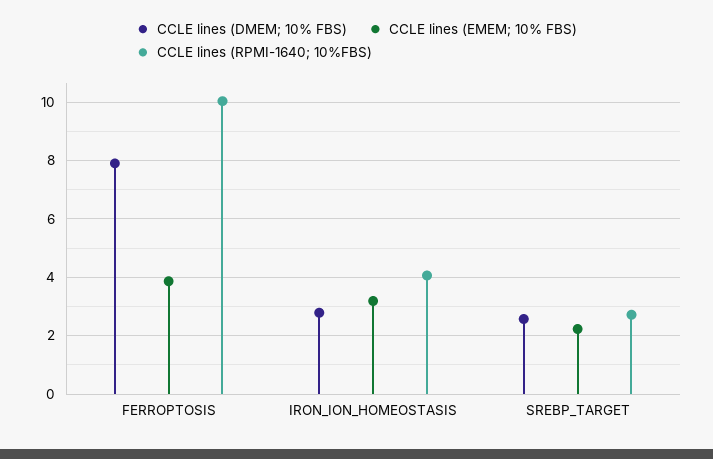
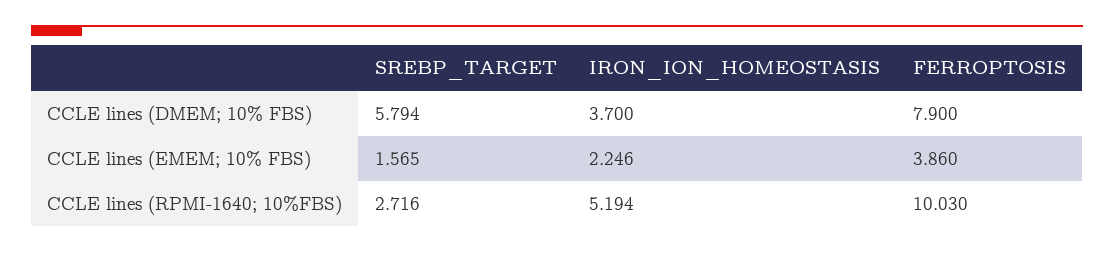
CCLE lines (DMEM; 10% FBS), IRON_ION_HOMEOSTASIS: 2.75 -> 3.7
CCLE lines (EMEM; 10% FBS), IRON_ION_HOMEOSTASIS: 3.25 -> 2.246
CCLE lines (RPMI-1640; 10%FBS), IRON_ION_HOMEOSTASIS: 4 -> 5.194
CCLE lines (DMEM; 10% FBS), SREBP_TARGET: 2.5 -> 5.794
CCLE lines (EMEM; 10% FBS), SREBP_TARGET: 2.25 -> 1.565

